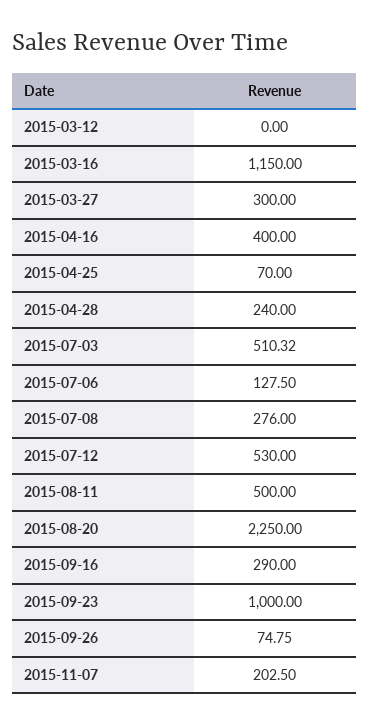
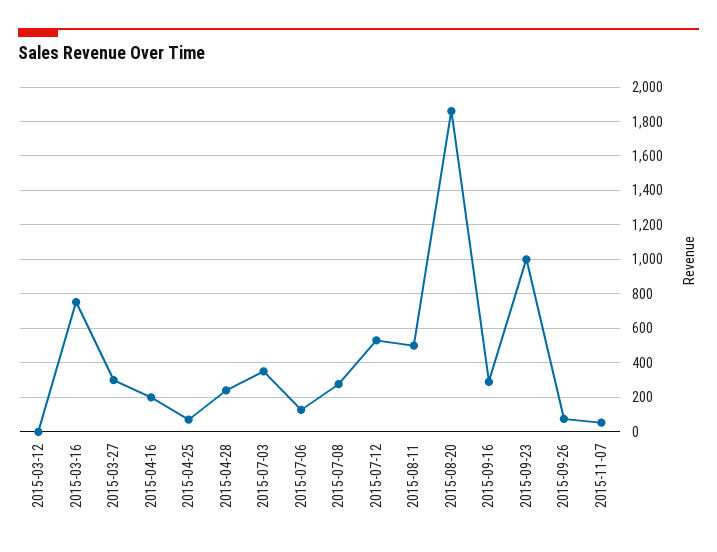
2015-03-16: 1150 -> 750
2015-04-16: 400 -> 200
2015-07-03: 510.32 -> 350
2015-08-20: 2250 -> 1850
2015-11-07: 202.5 -> 50

